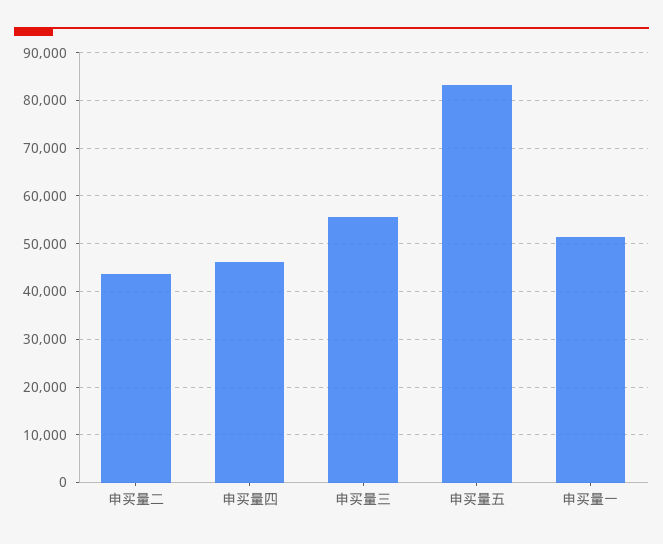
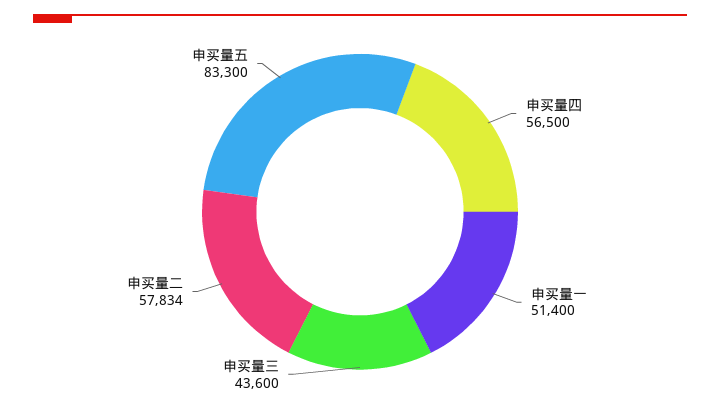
申买量二: 44000 -> 57834
申买量四: 46000 -> 56500
申买量三: 56000 -> 43600

